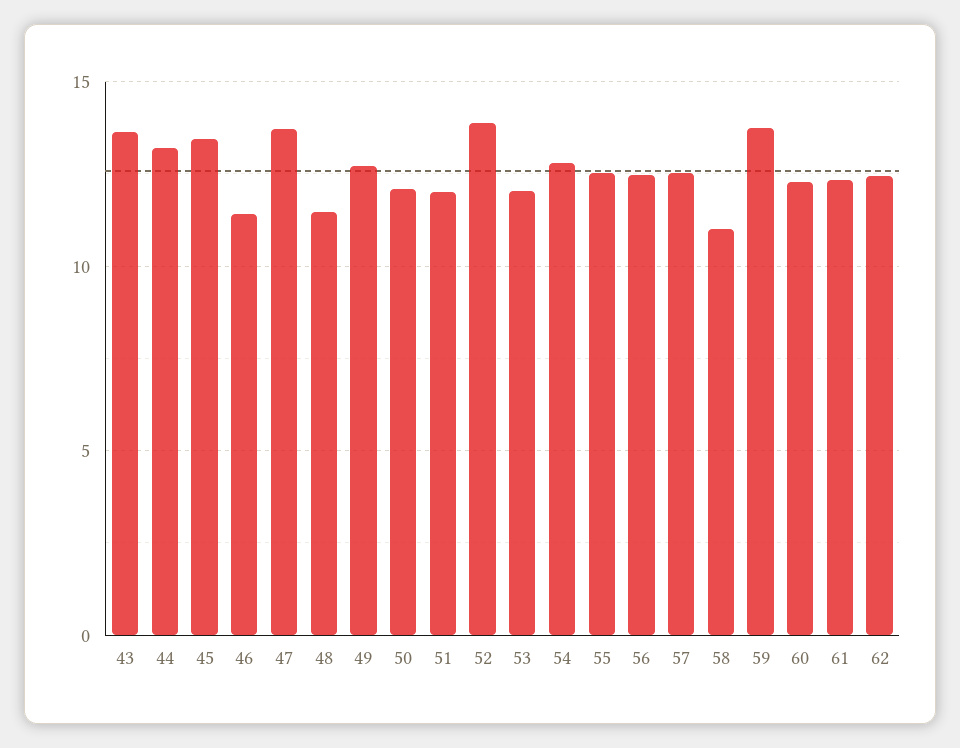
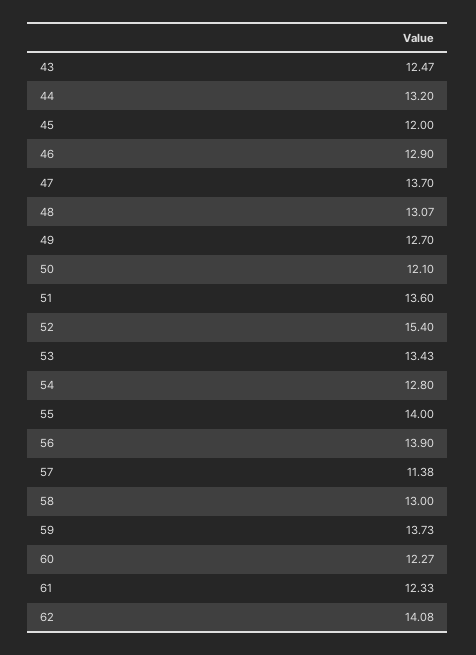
43: 13.5 -> 12.47
45: 13.5 -> 12
46: 11.5 -> 12.9
48: 11.5 -> 13.07
51: 12 -> 13.6
52: 14 -> 15.4
53: 12 -> 13.43
55: 12.5 -> 14
56: 12.5 -> 13.9
57: 12.5 -> 11.38
58: 11 -> 13
62: 12.5 -> 14.08

